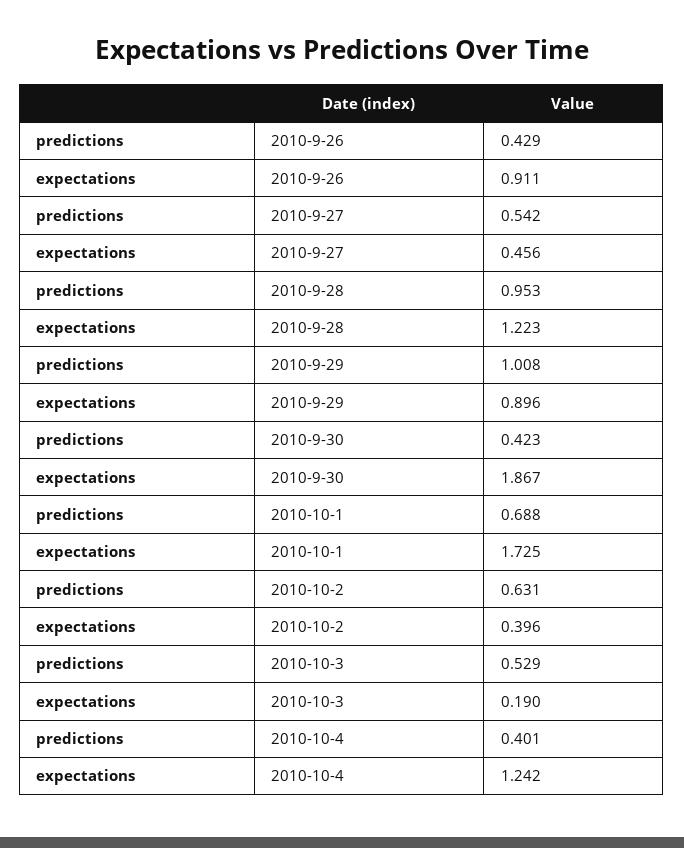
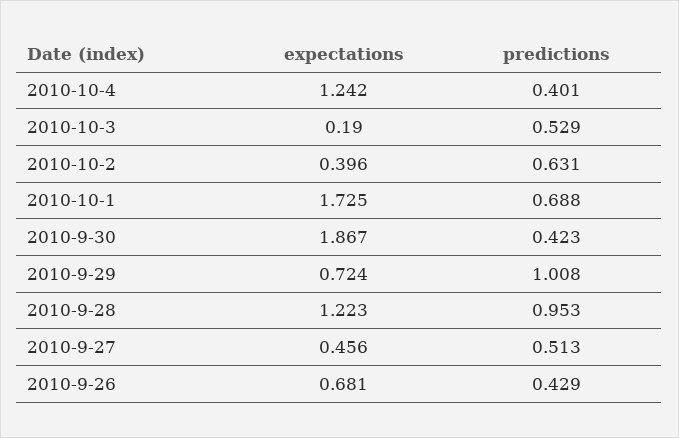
expectations, 2010-9-26: 0.911 -> 0.681
predictions, 2010-9-27: 0.542 -> 0.513
expectations, 2010-9-29: 0.896 -> 0.724

